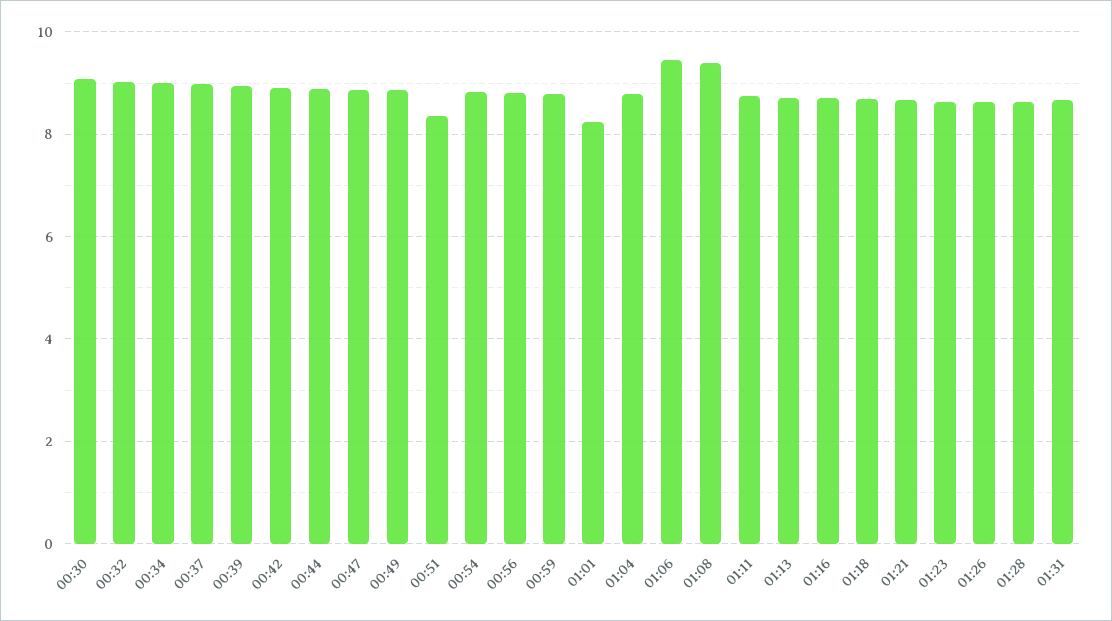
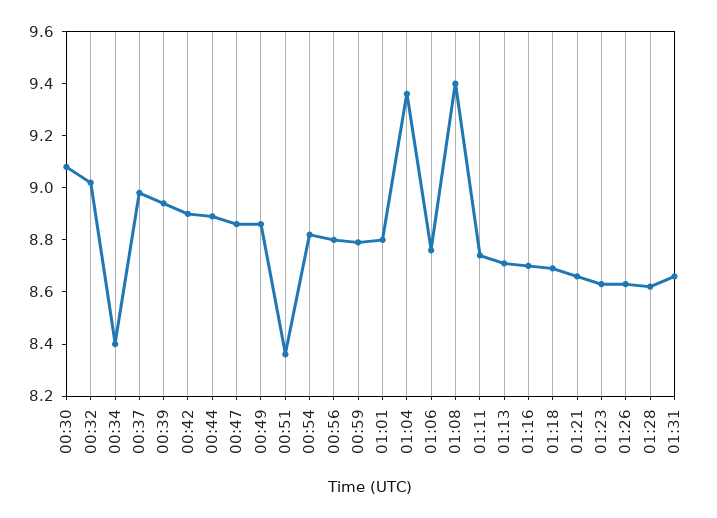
00:34: 9 -> 8.4
01:01: 8.2 -> 8.8
01:04: 8.8 -> 9.35
01:06: 9.4 -> 8.75

